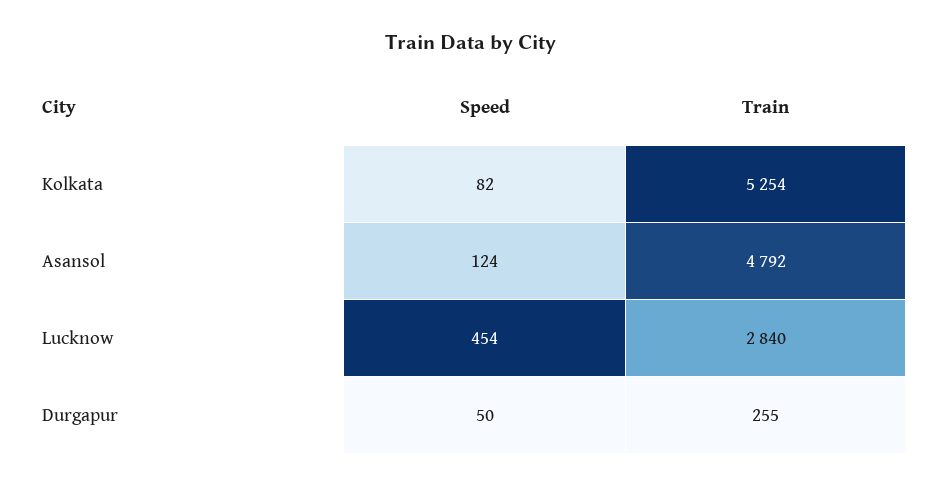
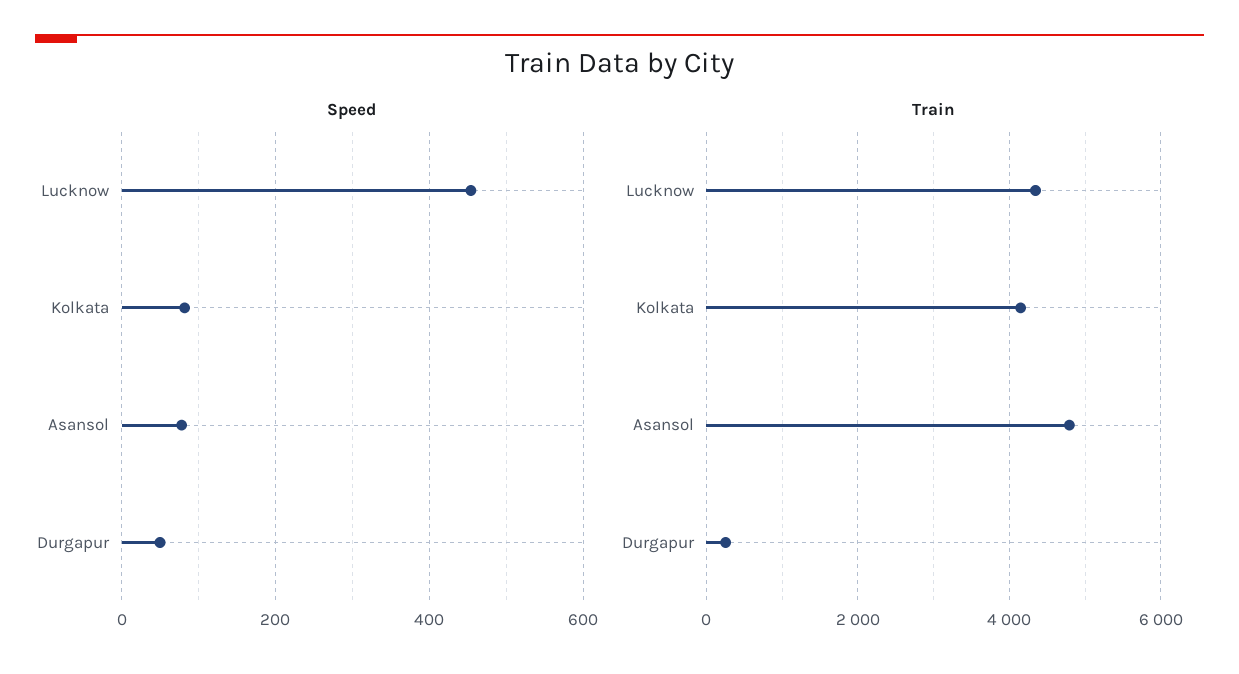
Train, Kolkata: 5254 -> 4200
Speed, Asansol: 124 -> 80
Train, Lucknow: 2840 -> 4400

